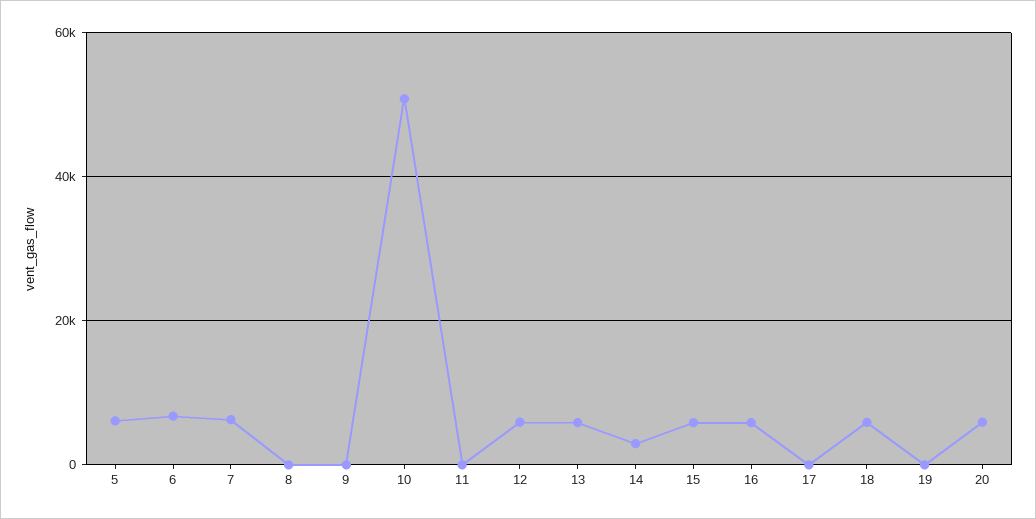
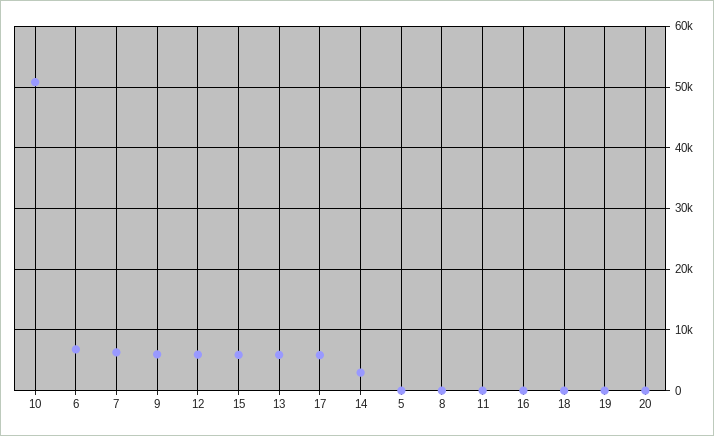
5: 6000 -> 0
9: 0 -> 6000
16: 6000 -> 0
17: 0 -> 6000
18: 6000 -> 0
20: 6000 -> 0

